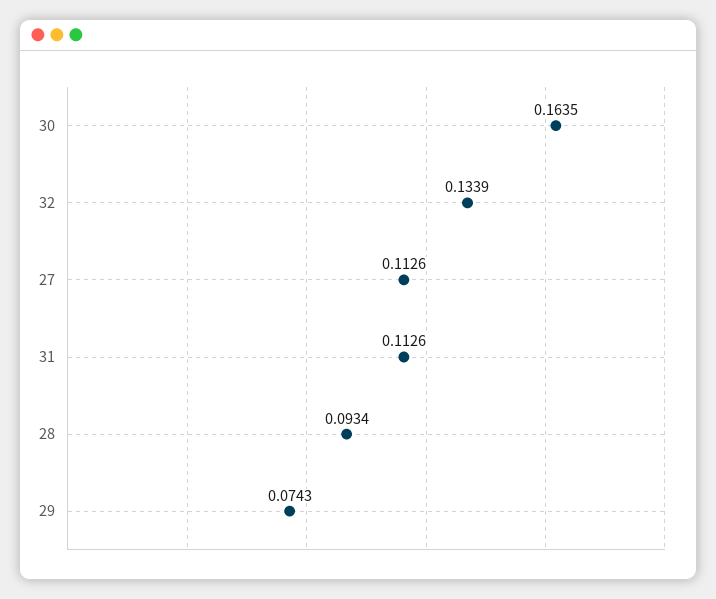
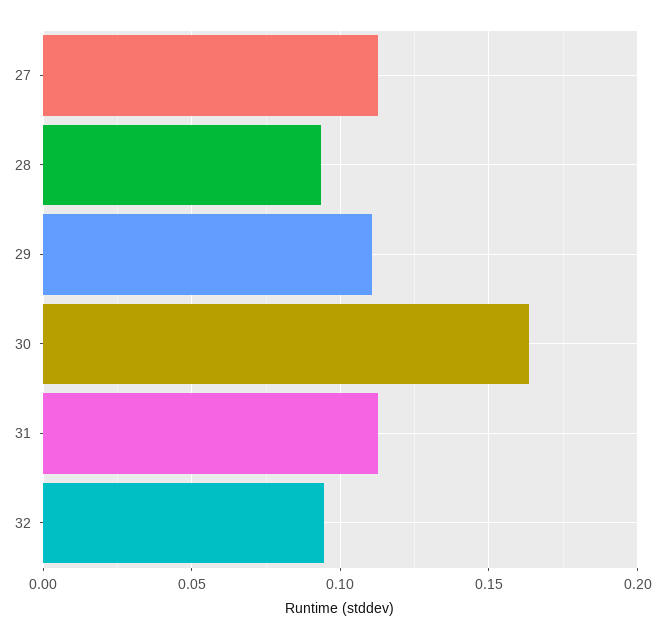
32: 0.1339 -> 0.095
29: 0.0743 -> 0.11

